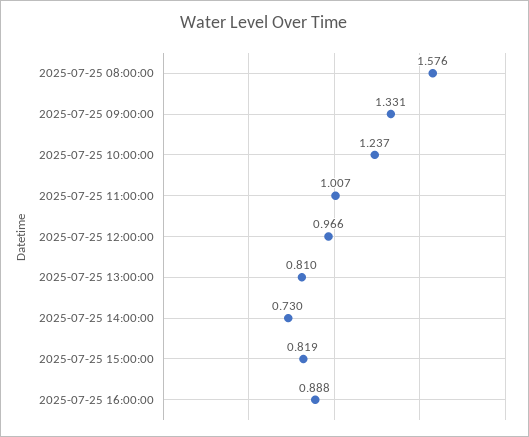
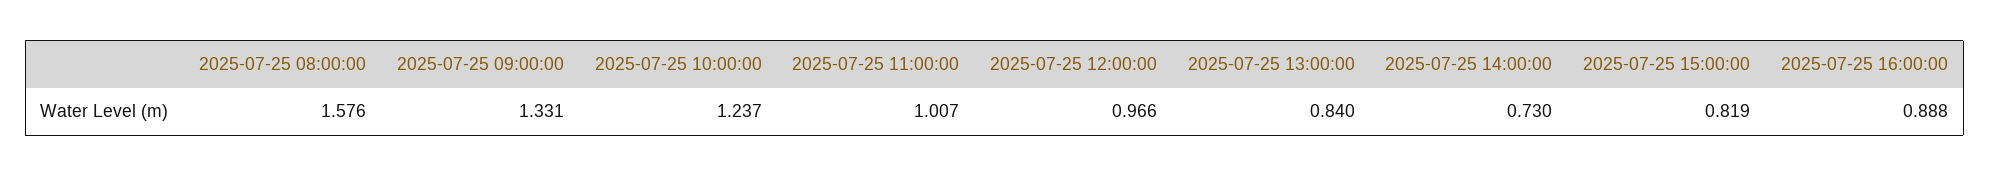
2025-07-25 13:00:00: 0.81 -> 0.84

